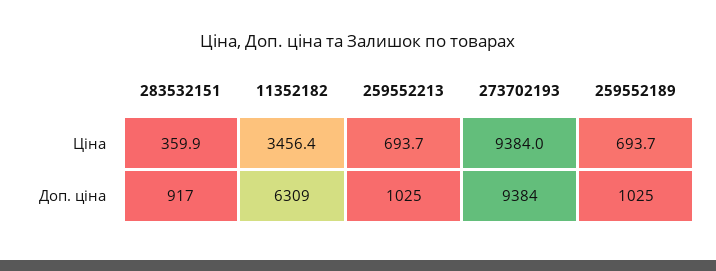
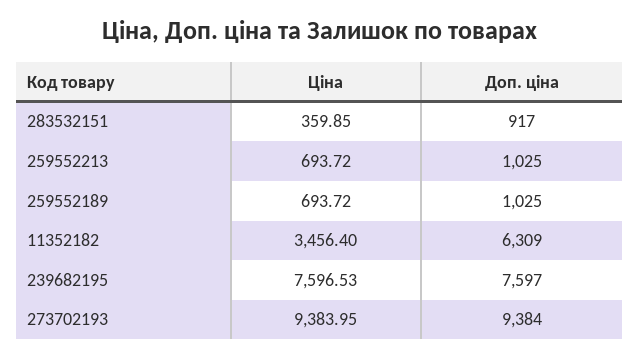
239682195, Ціна: none -> 7596.53
239682195, Доп. ціна: none -> 7597

